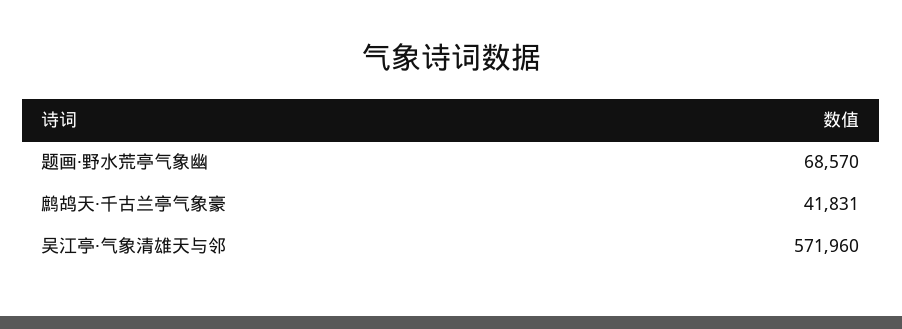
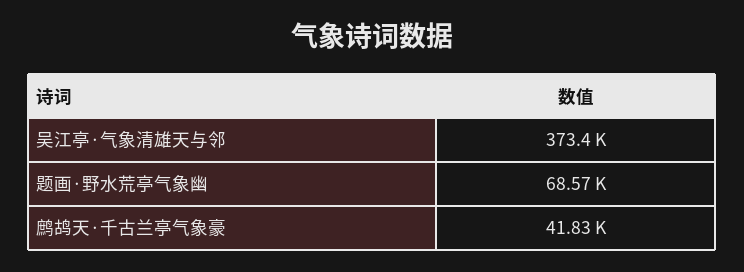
吴江亭·气象清雄天与邻: 571960 -> 373400

